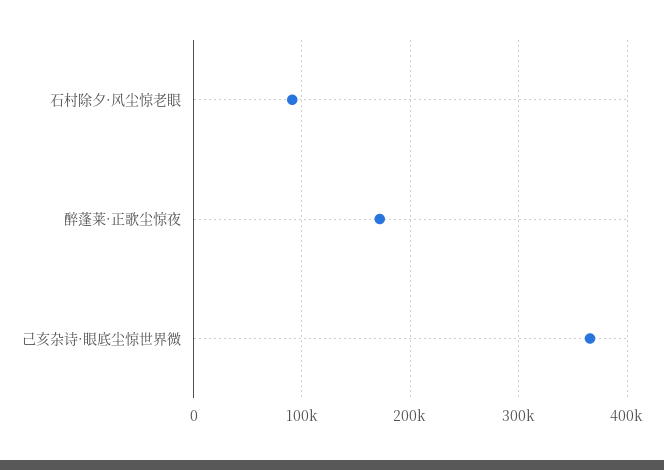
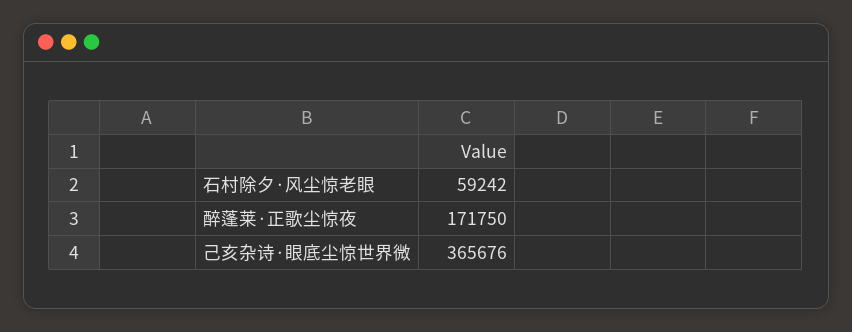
石村除夕·风尘惊老眼: 90000 -> 59242

